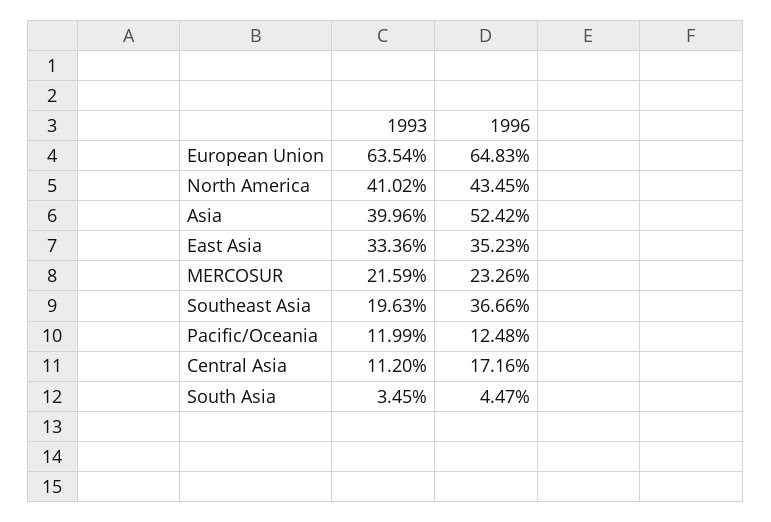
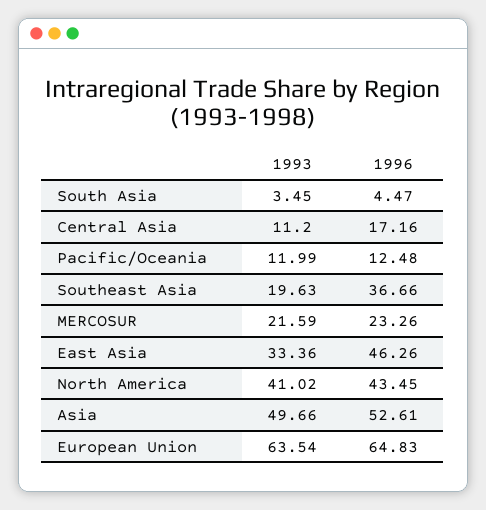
1993, Asia: 39.96 -> 49.66
1996, Asia: 52.42 -> 52.61
1996, East Asia: 35.23 -> 46.26

